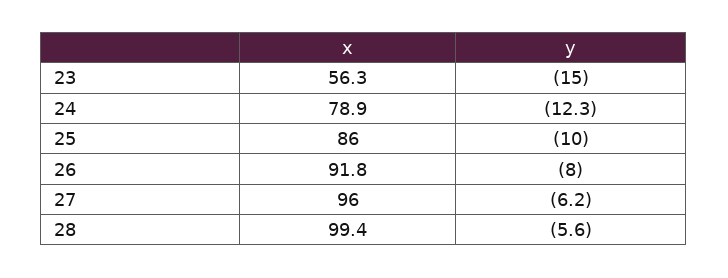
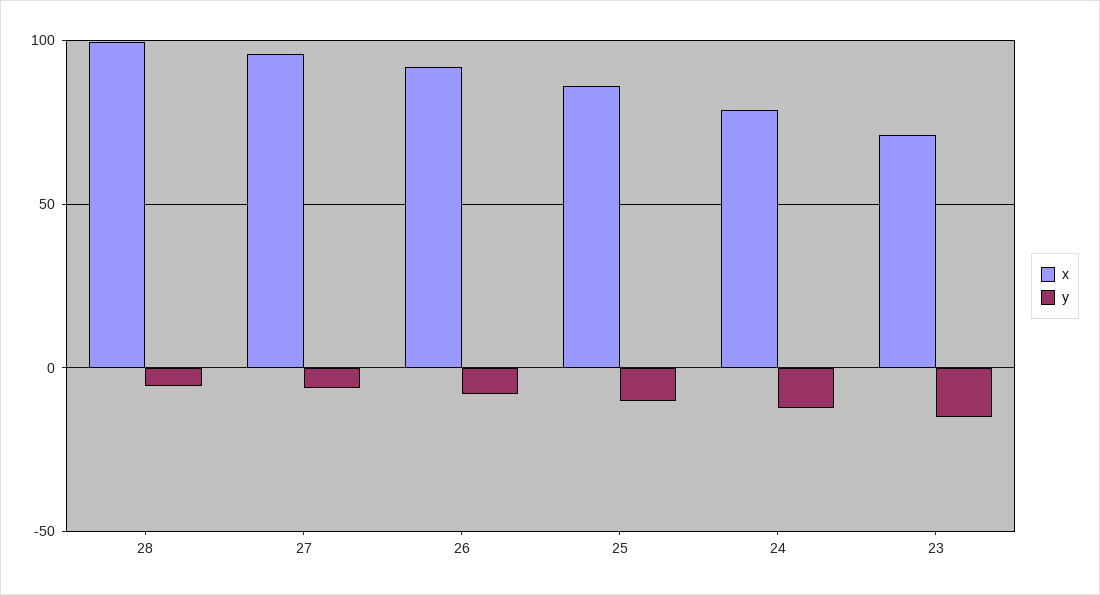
x, 23: 56.3 -> 70

